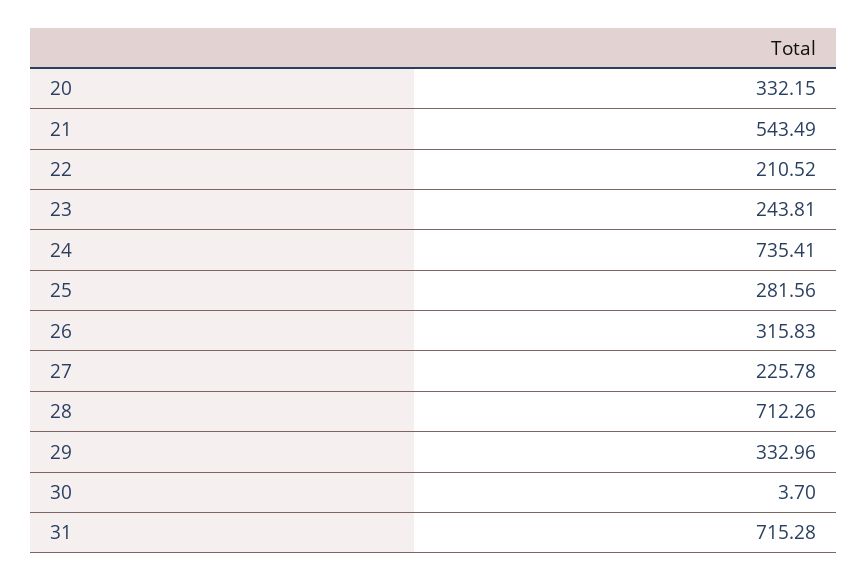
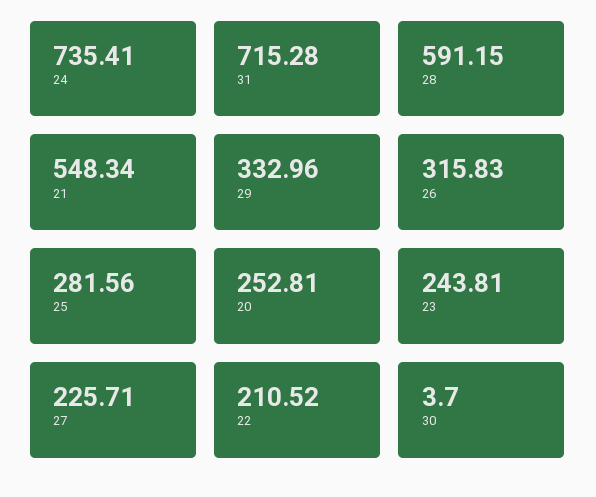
20: 332.15 -> 252.81
21: 543.49 -> 548.34
27: 225.78 -> 225.71
28: 712.26 -> 591.15

